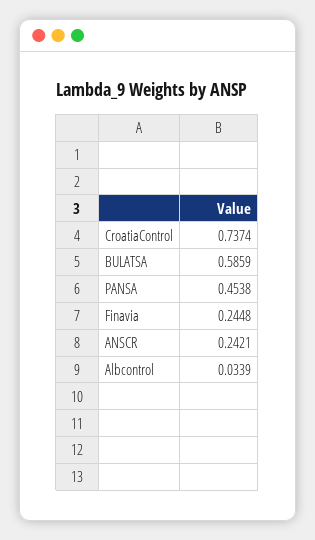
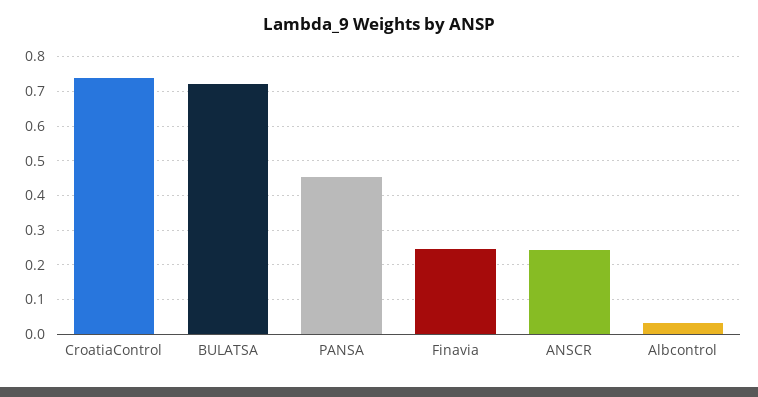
BULATSA: 0.5859 -> 0.72

